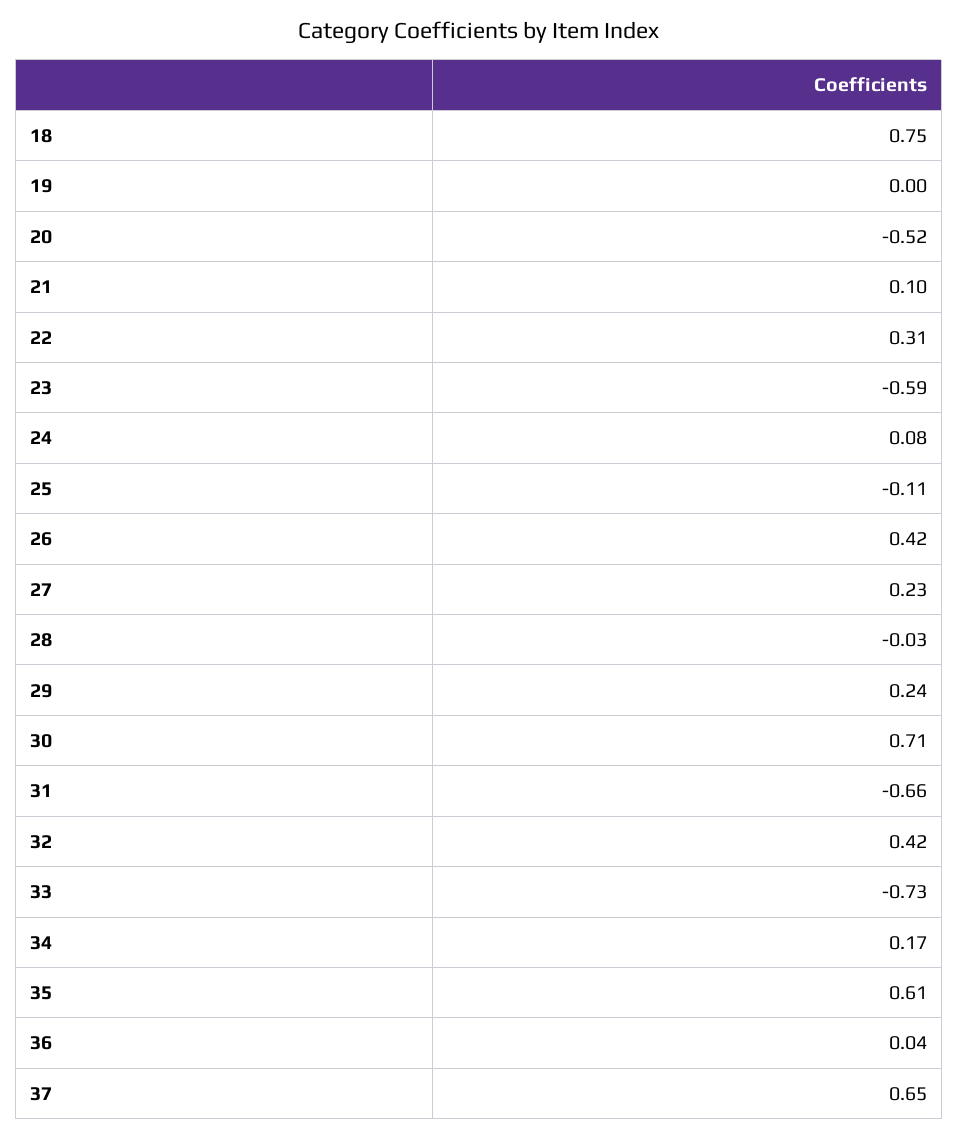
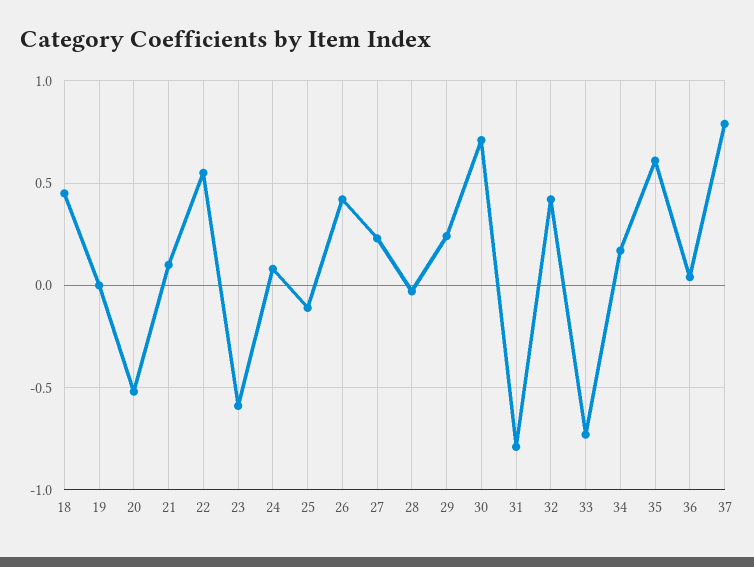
18: 0.75 -> 0.45
22: 0.31 -> 0.55
31: -0.66 -> -0.8
37: 0.65 -> 0.8

